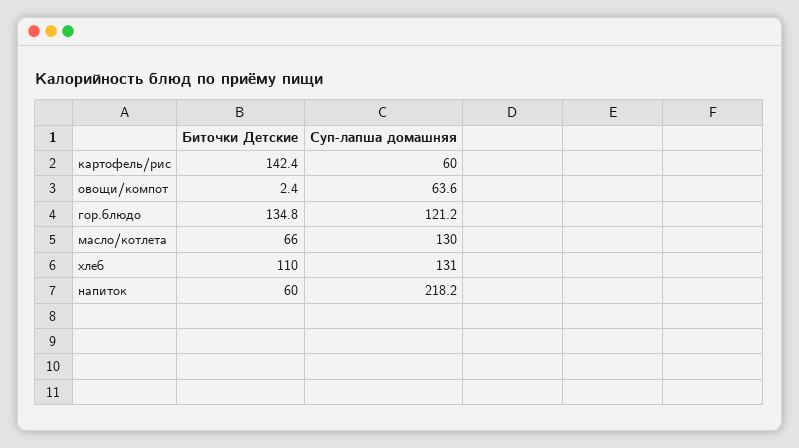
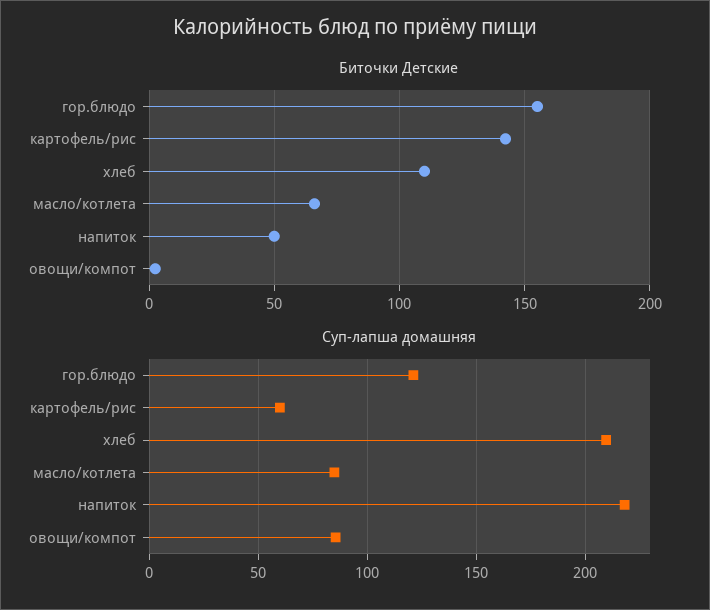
Суп-лапша домашняя, овощи/компот: 63.6 -> 85
Биточки Детские, гор.блюдо: 134.8 -> 155
Суп-лапша домашняя, масло/котлета: 130 -> 85
Суп-лапша домашняя, хлеб: 131 -> 210
Биточки Детские, напиток: 60 -> 50

